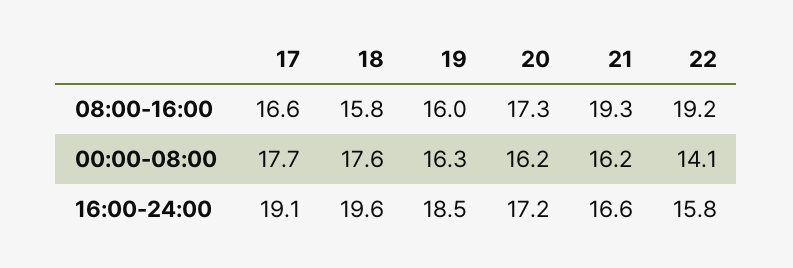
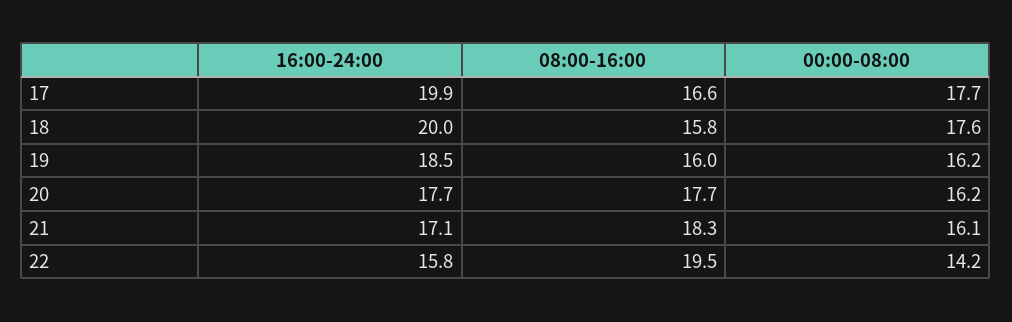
20, 08:00-16:00: 17.3 -> 17.7
21, 08:00-16:00: 19.3 -> 18.3
22, 08:00-16:00: 19.2 -> 19.5
19, 00:00-08:00: 16.3 -> 16.2
21, 00:00-08:00: 16.2 -> 16.1
22, 00:00-08:00: 14.1 -> 14.2
17, 16:00-24:00: 19.1 -> 19.9
18, 16:00-24:00: 19.6 -> 20
20, 16:00-24:00: 17.2 -> 17.7
21, 16:00-24:00: 16.6 -> 17.1

